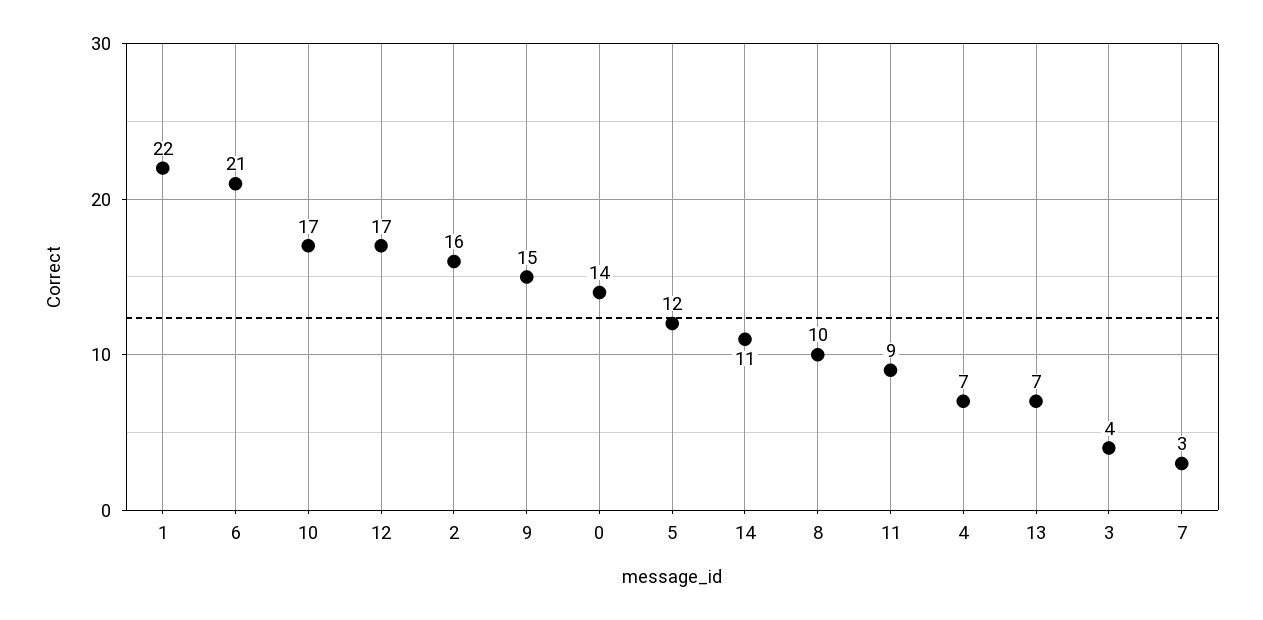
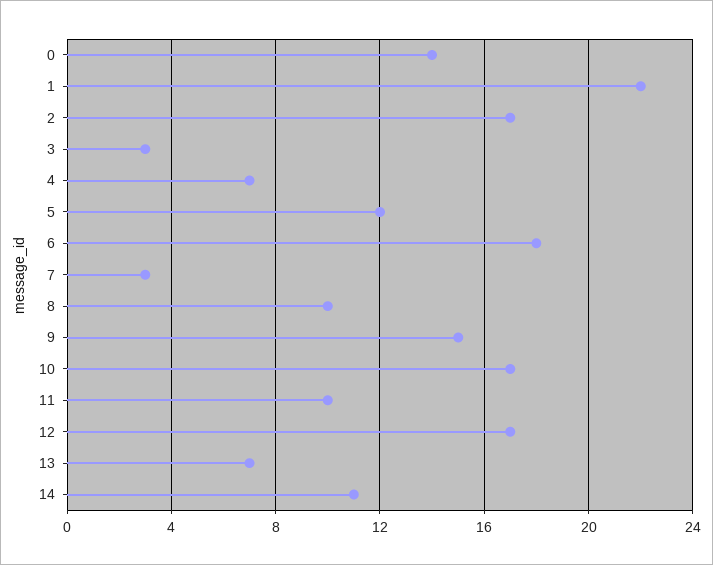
6: 21 -> 18
2: 16 -> 17
11: 9 -> 10
3: 4 -> 3

